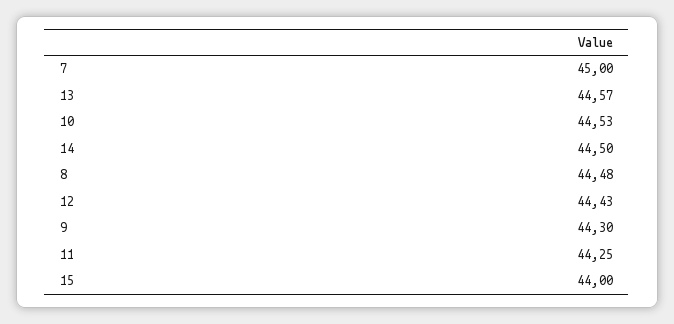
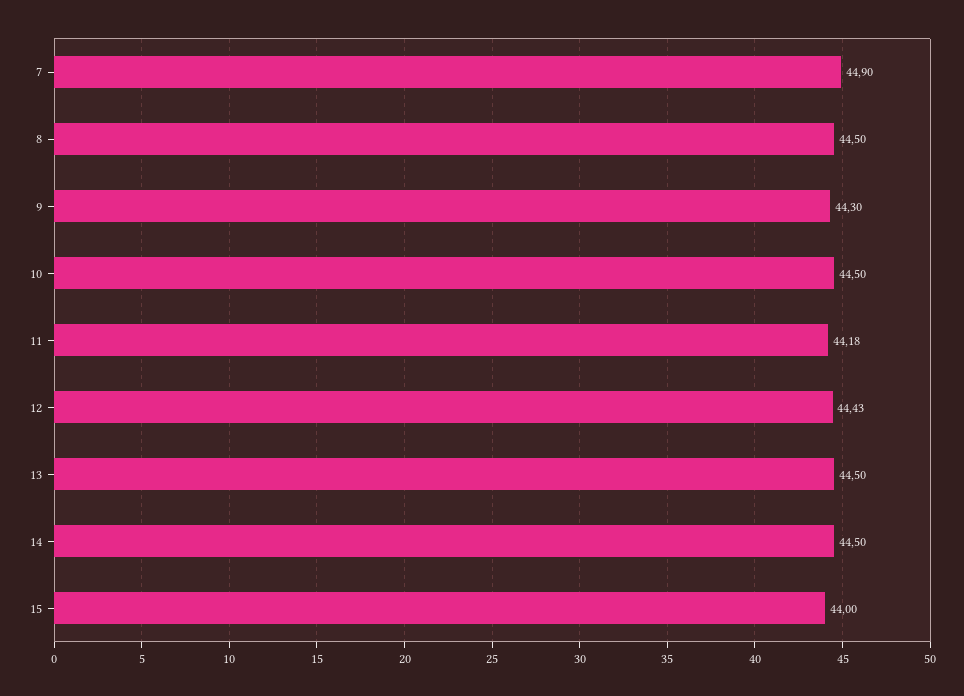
7: 45 -> 44.9
13: 44.57 -> 44.5
10: 44.53 -> 44.5
8: 44.48 -> 44.5
11: 44.25 -> 44.18

